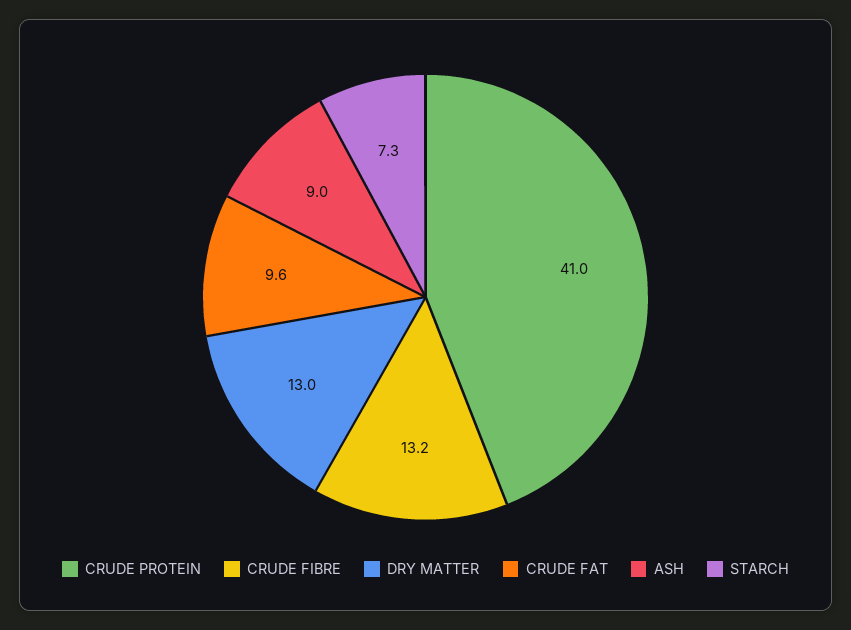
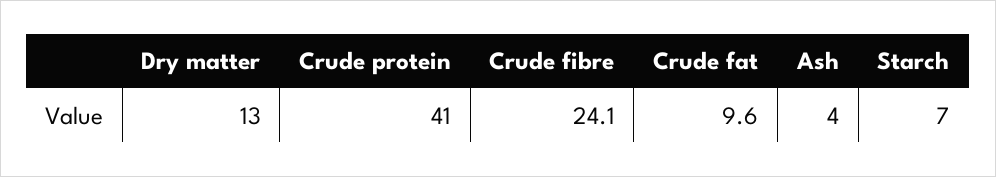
CRUDE FIBRE: 13.2 -> 24.1
ASH: 9 -> 4
STARCH: 7.3 -> 7

